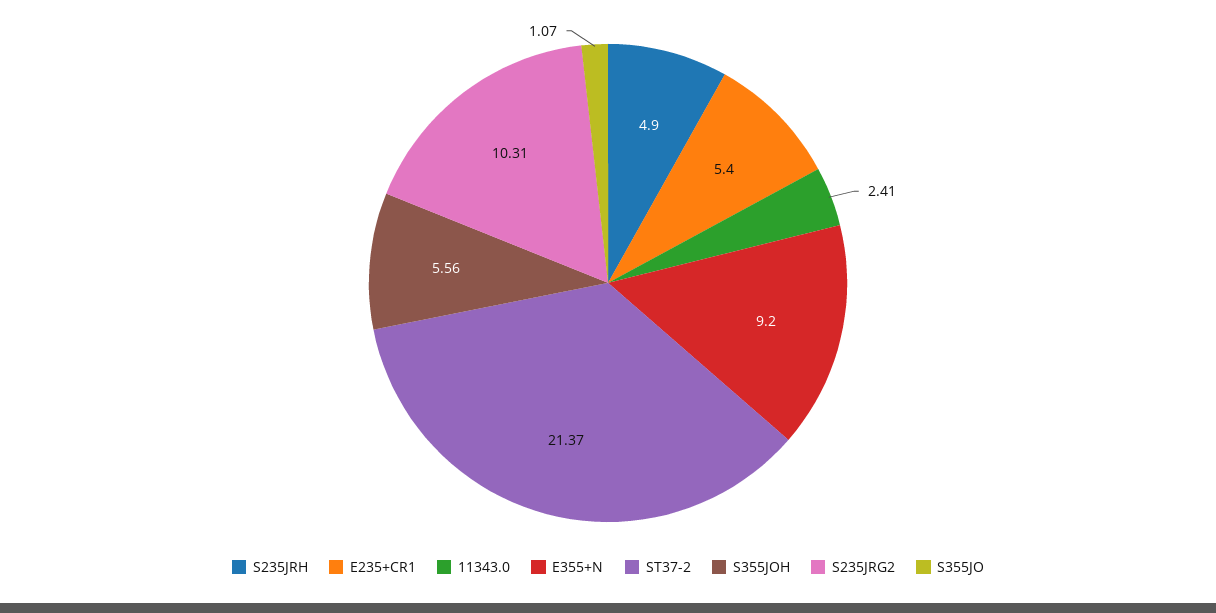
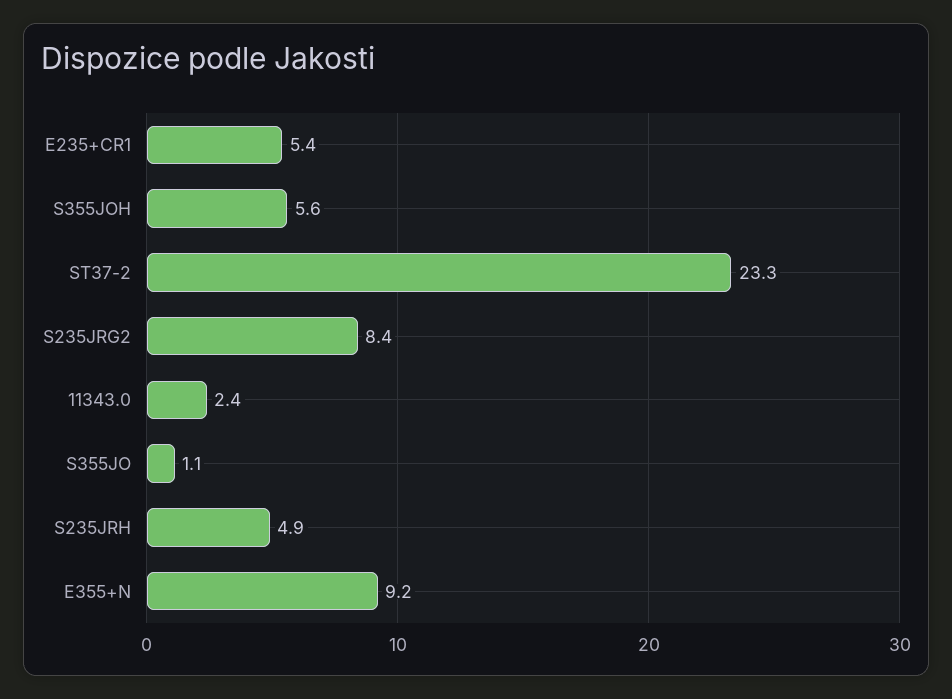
ST37-2: 21.37 -> 23.3
S235JRG2: 10.31 -> 8.4

